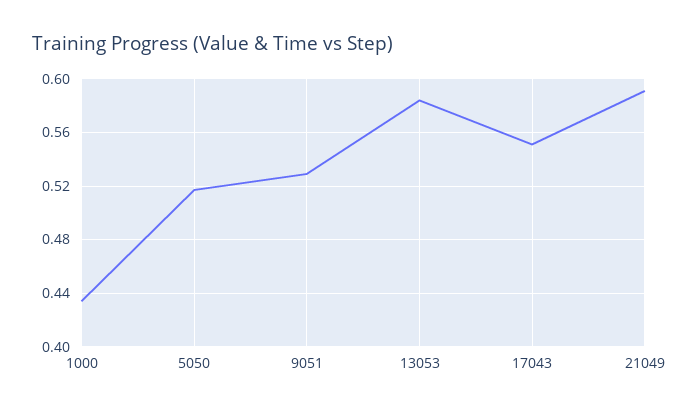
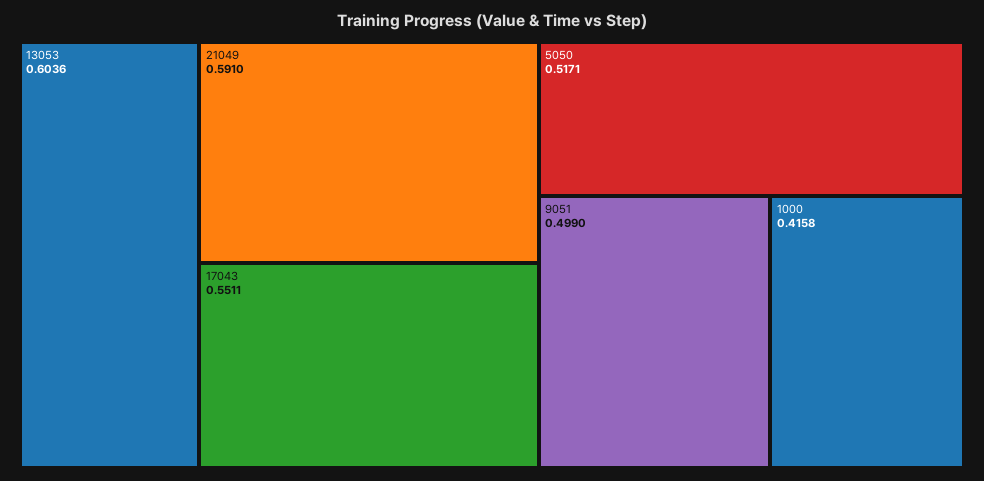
1000: 0.435 -> 0.4158
9051: 0.53 -> 0.499
13053: 0.585 -> 0.6036

